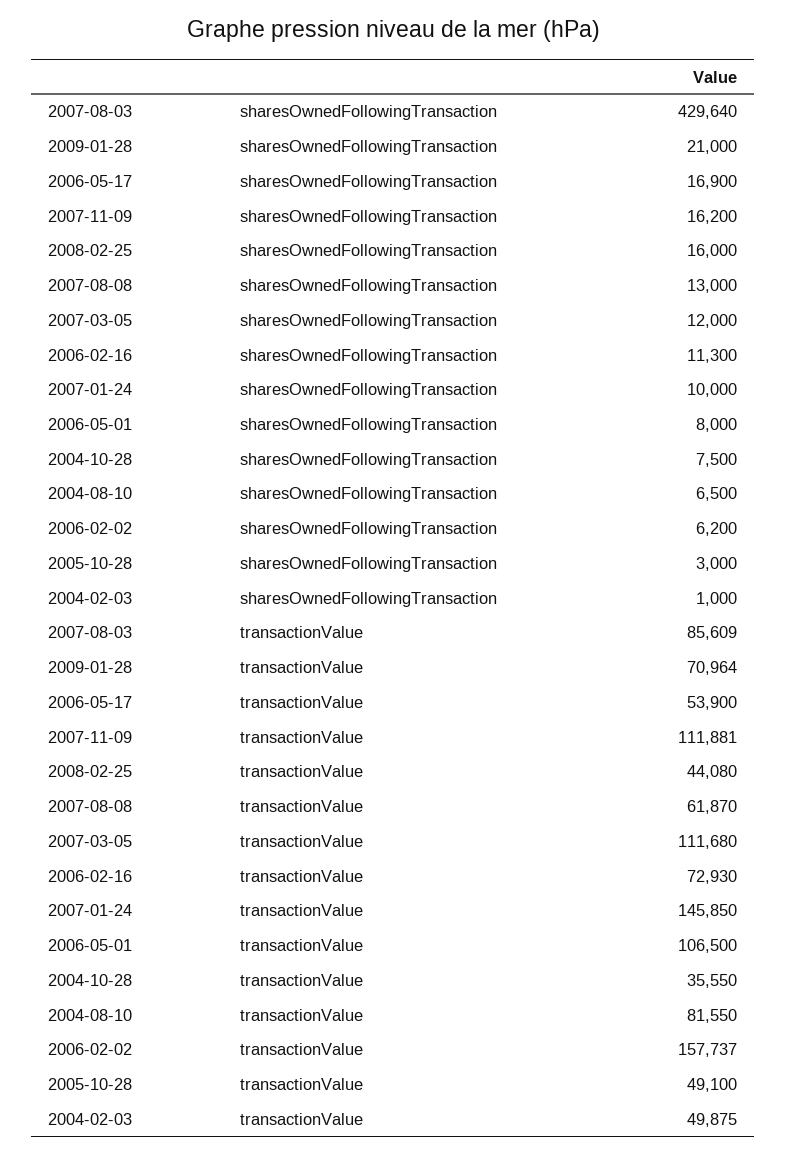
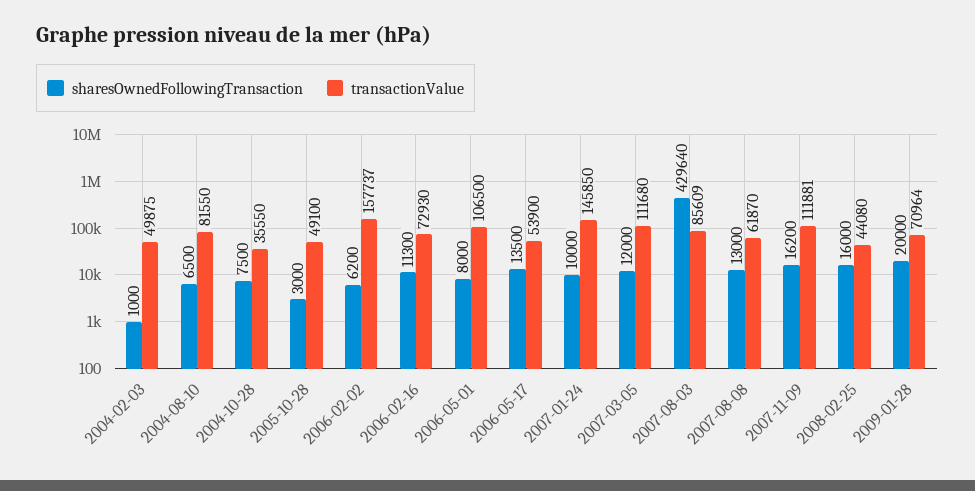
sharesOwnedFollowingTransaction, 2009-01-28: 21000 -> 20000
sharesOwnedFollowingTransaction, 2006-05-17: 16900 -> 13500

